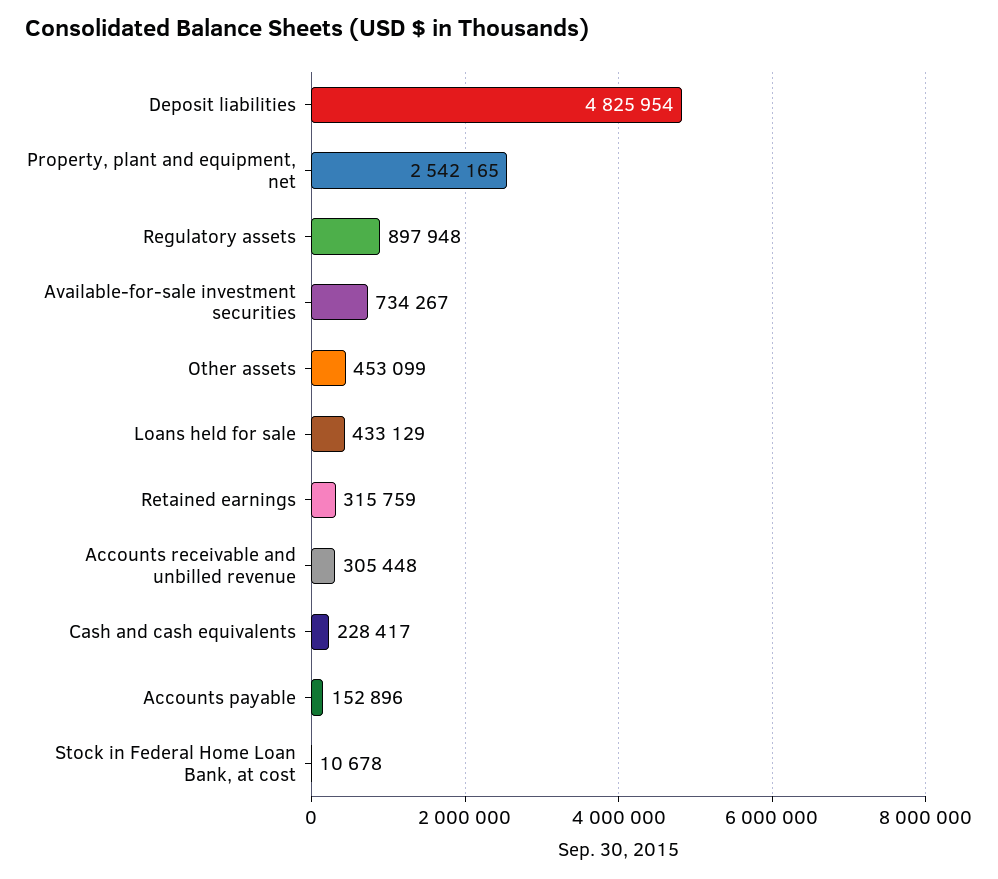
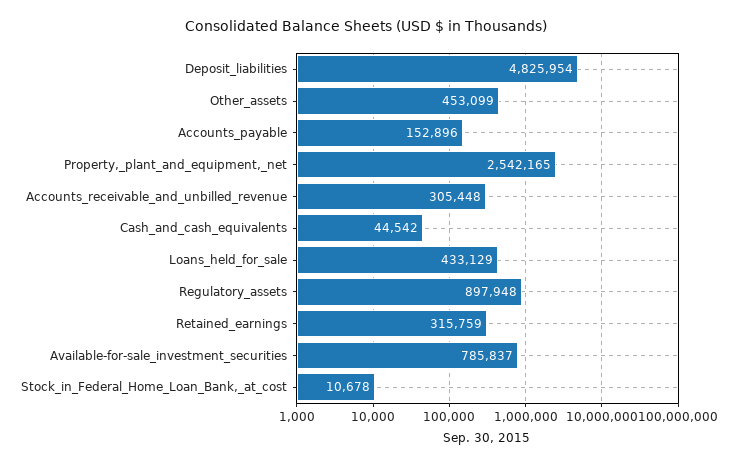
Available-for-sale investment securities: 734267 -> 785837
Cash and cash equivalents: 228417 -> 44542

